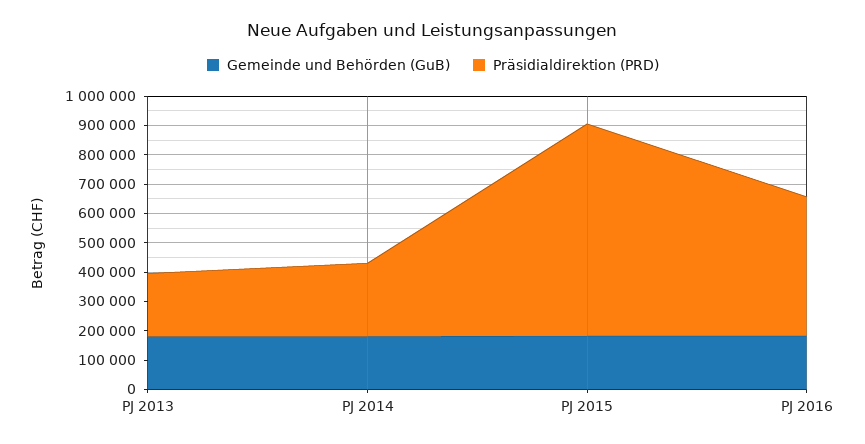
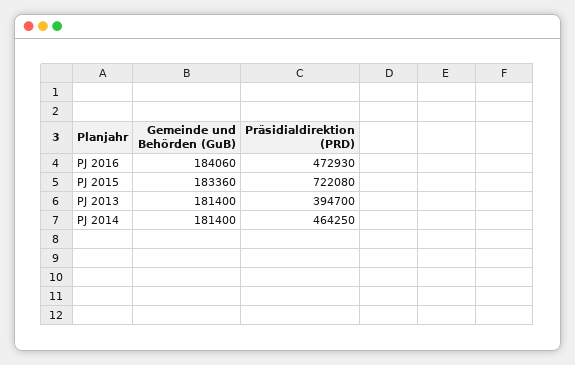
Präsidialdirektion (PRD), PJ 2013: 200000 -> 394700
Präsidialdirektion (PRD), PJ 2014: 250000 -> 464250

